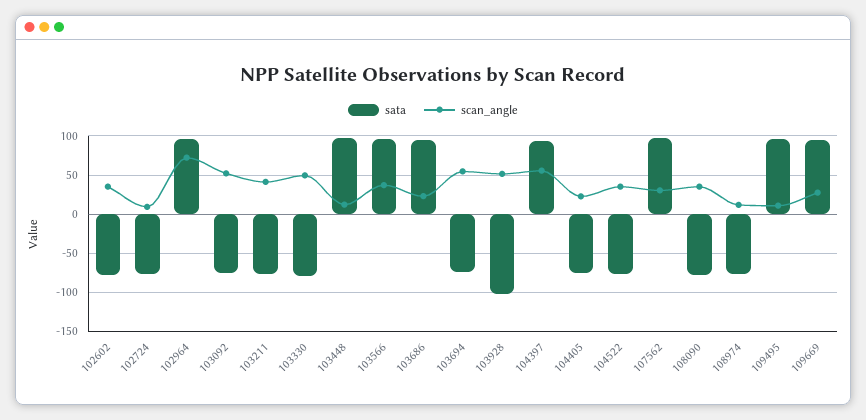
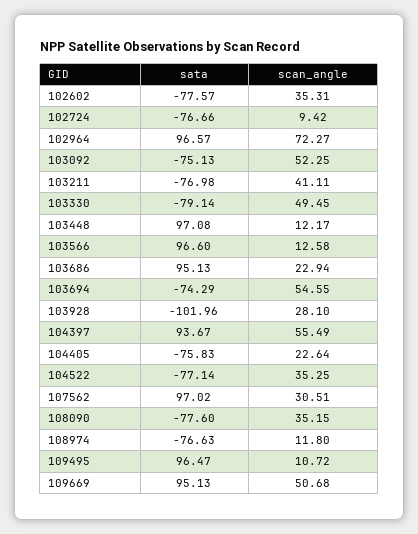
scan_angle, 103566: 40 -> 12.58
scan_angle, 103928: 50 -> 28.1
scan_angle, 109669: 30 -> 50.68

